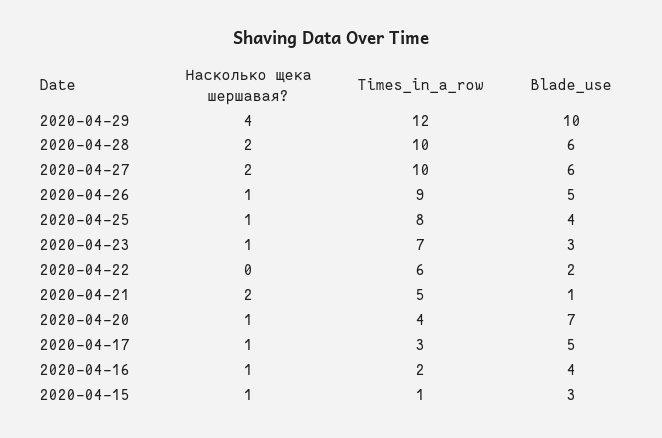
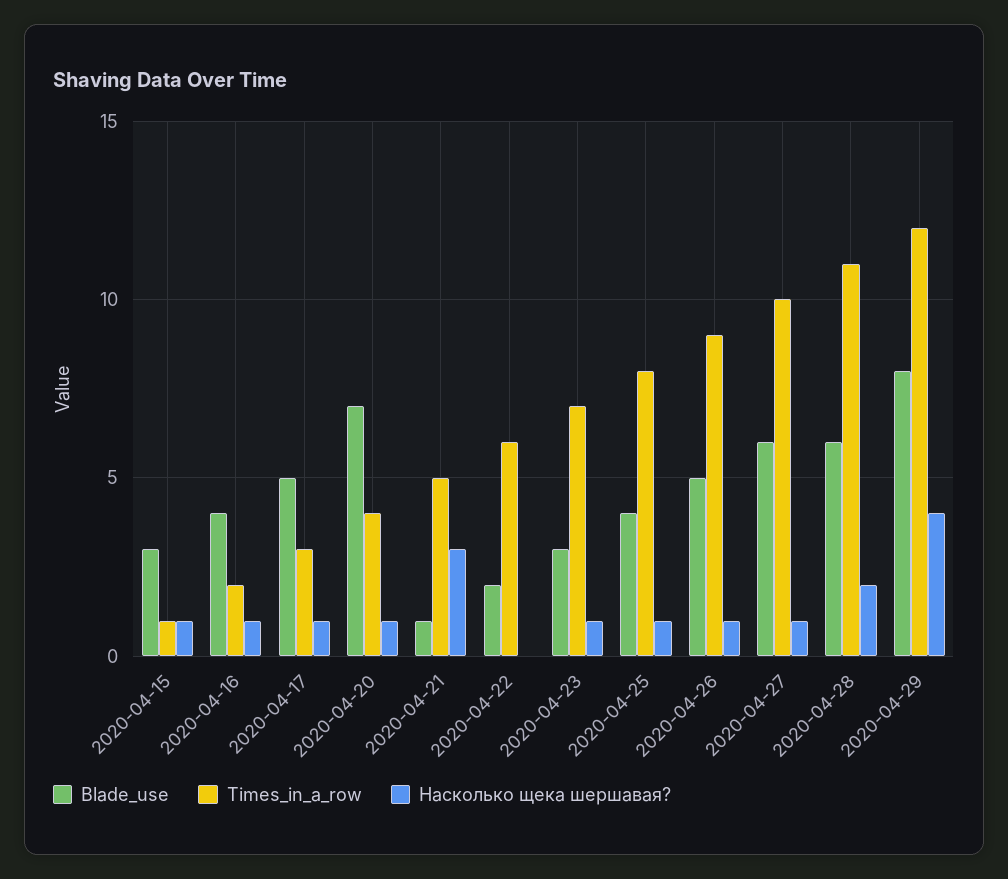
Blade_use, 2020-04-29: 10 -> 8
Times_in_a_row, 2020-04-28: 10 -> 11
Насколько щека шершавая?, 2020-04-27: 2 -> 1
Насколько щека шершавая?, 2020-04-21: 2 -> 3

